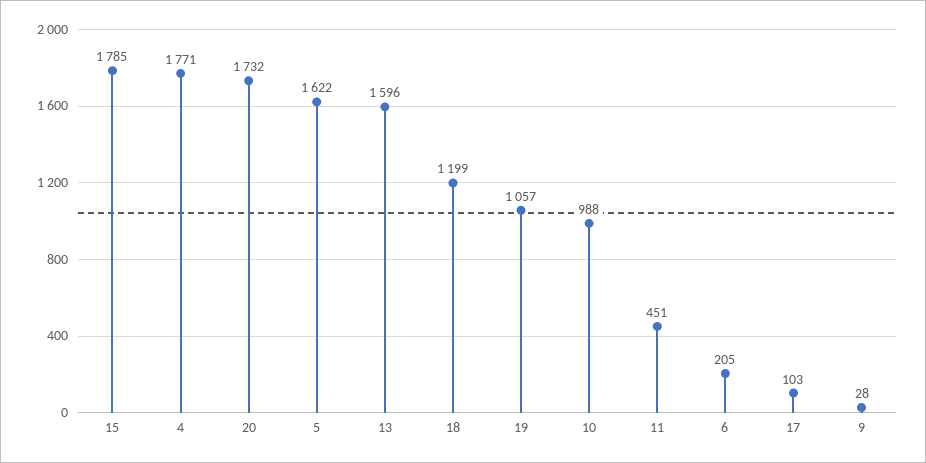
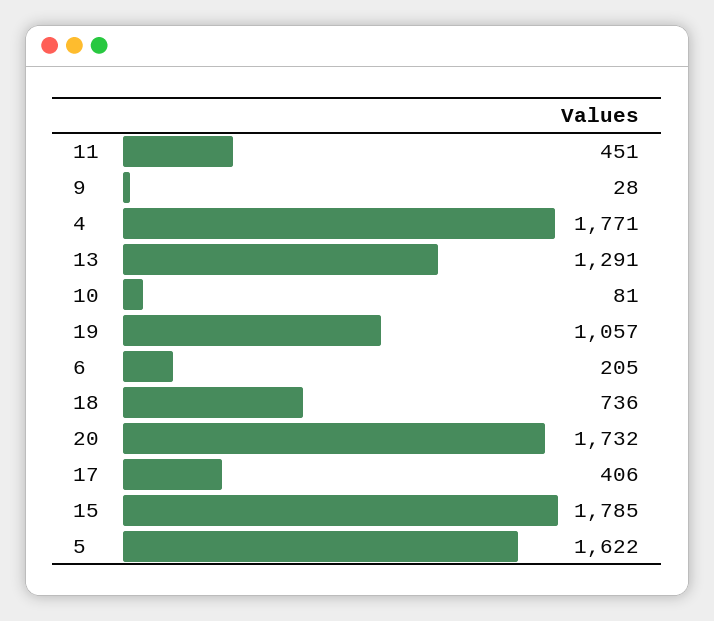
13: 1596 -> 1291
18: 1199 -> 736
10: 988 -> 81
17: 103 -> 406

